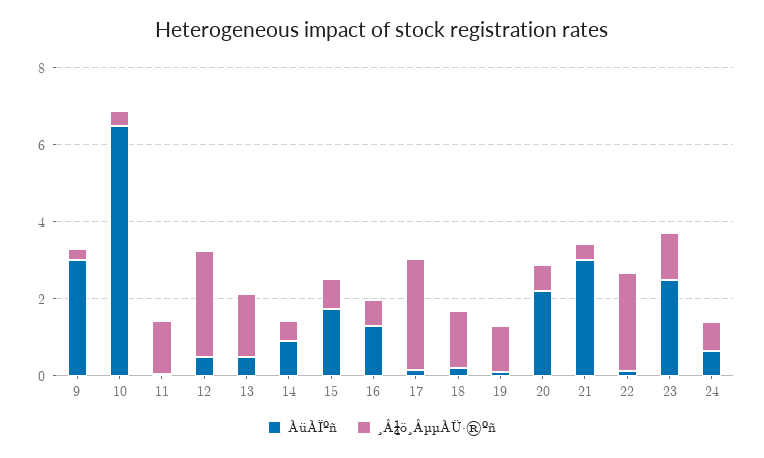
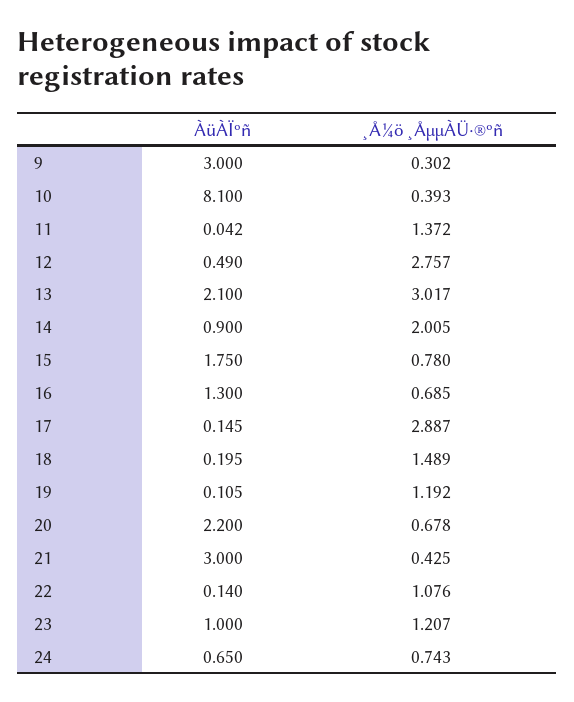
ÀüÀÏºñ, 10: 6.5 -> 8.1
ÀüÀÏºñ, 13: 0.5 -> 2.1
¸Å¼ö¸ÅµµÀÜ·®ºñ, 13: 1.5 -> 3.017
¸Å¼ö¸ÅµµÀÜ·®ºñ, 14: 0.5 -> 2.005
¸Å¼ö¸ÅµµÀÜ·®ºñ, 22: 2.5 -> 1.076
ÀüÀÏºñ, 23: 2.5 -> 1

